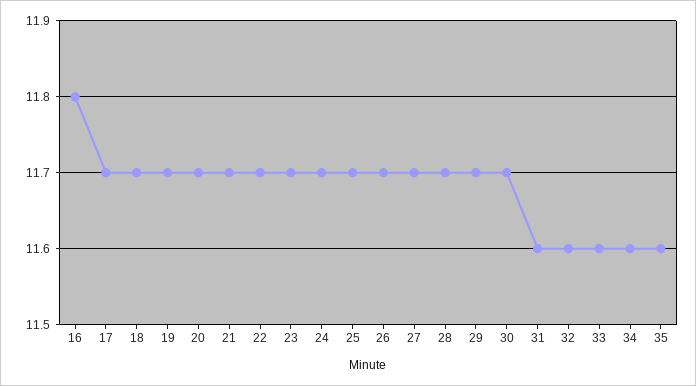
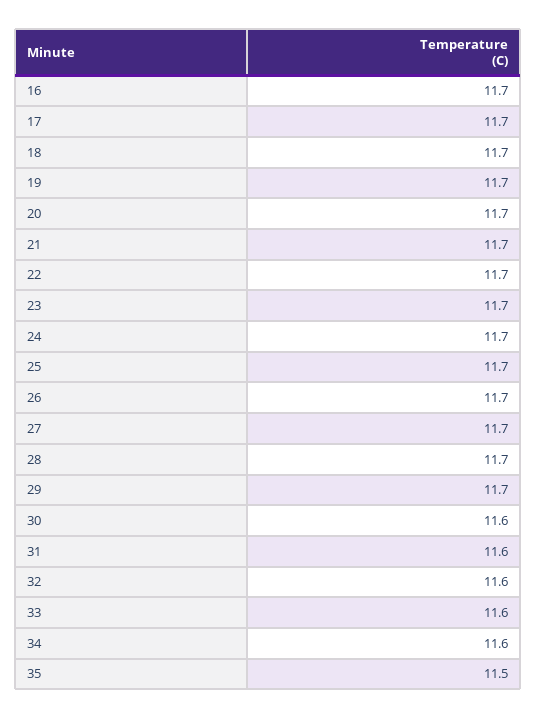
16: 11.8 -> 11.7
30: 11.7 -> 11.6
35: 11.6 -> 11.5

